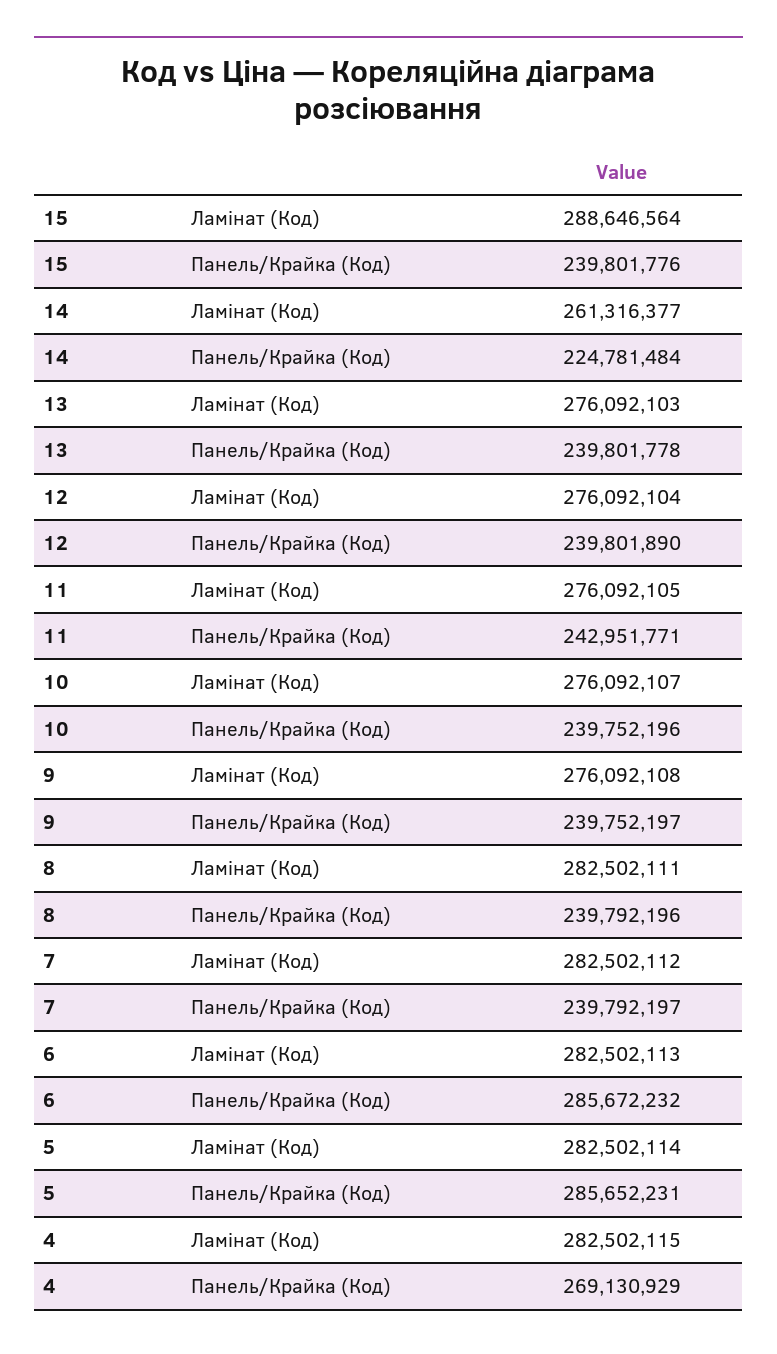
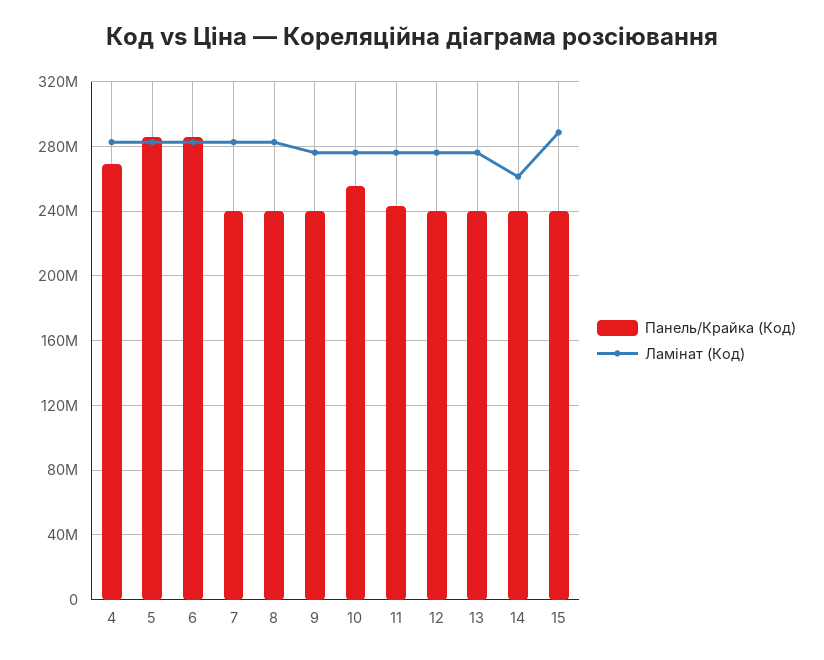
Панель/Крайка (Код), 14: 224781484 -> 240000000
Панель/Крайка (Код), 10: 239752196 -> 255000000

